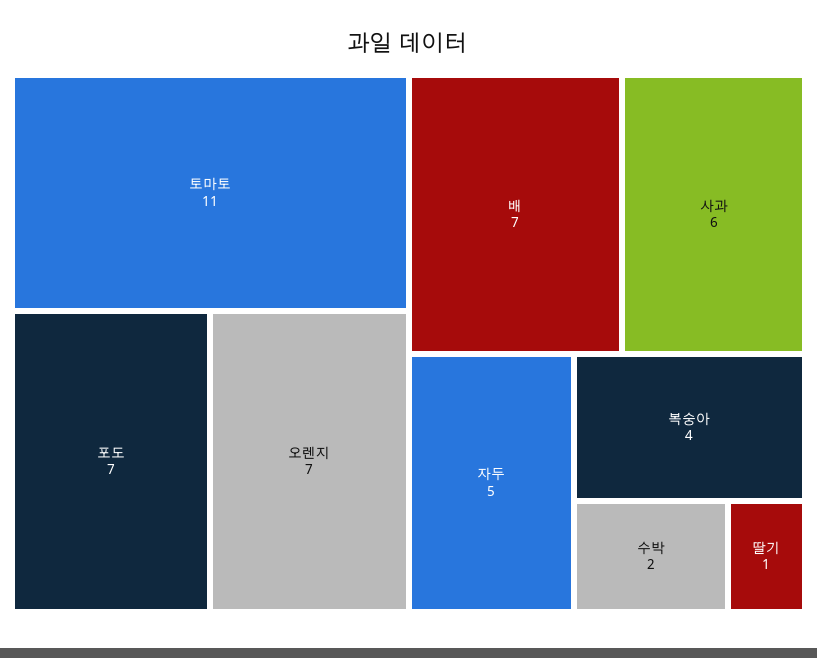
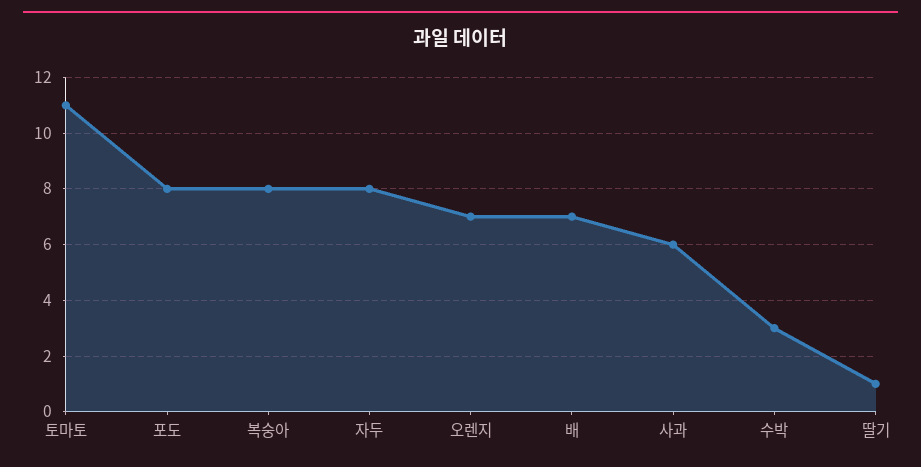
포도: 7 -> 8
자두: 5 -> 8
복숭아: 4 -> 8
수박: 2 -> 3

